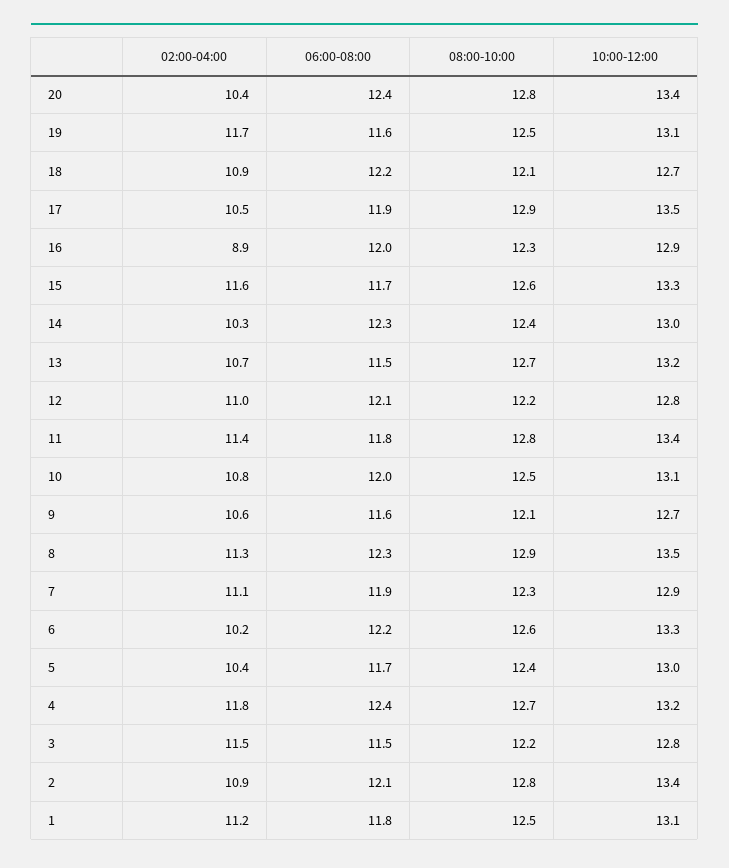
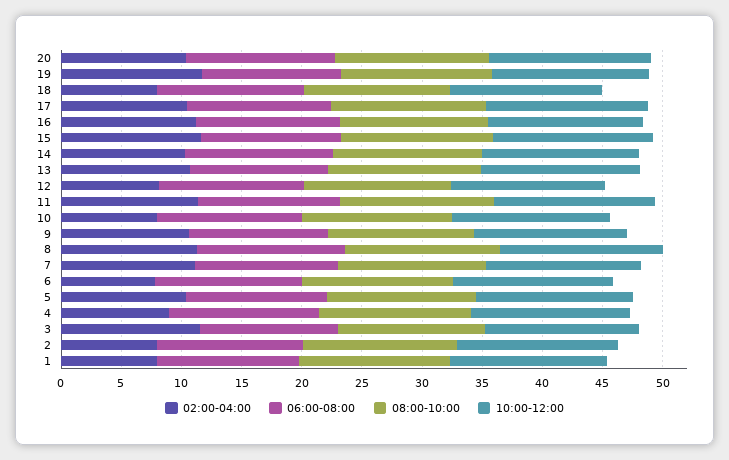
02:00-04:00, 18: 10.9 -> 8
02:00-04:00, 16: 8.9 -> 11
02:00-04:00, 12: 11 -> 8
02:00-04:00, 10: 10.8 -> 8
02:00-04:00, 6: 10.2 -> 8
02:00-04:00, 4: 11.8 -> 9
02:00-04:00, 2: 10.9 -> 8
02:00-04:00, 1: 11.2 -> 8

